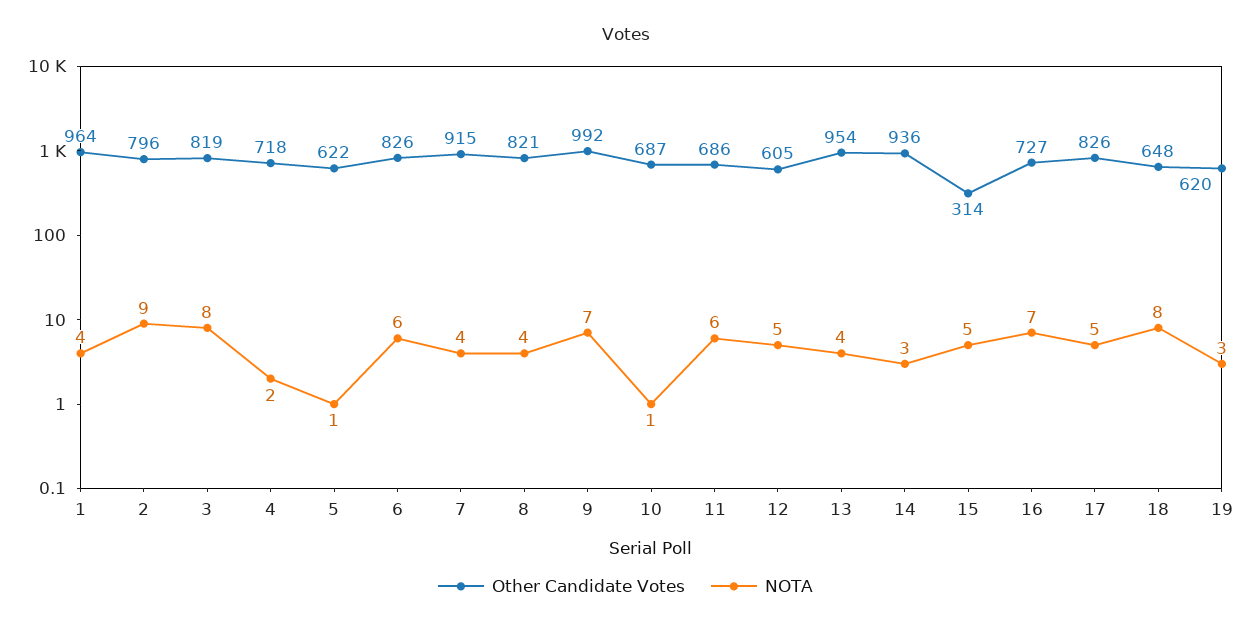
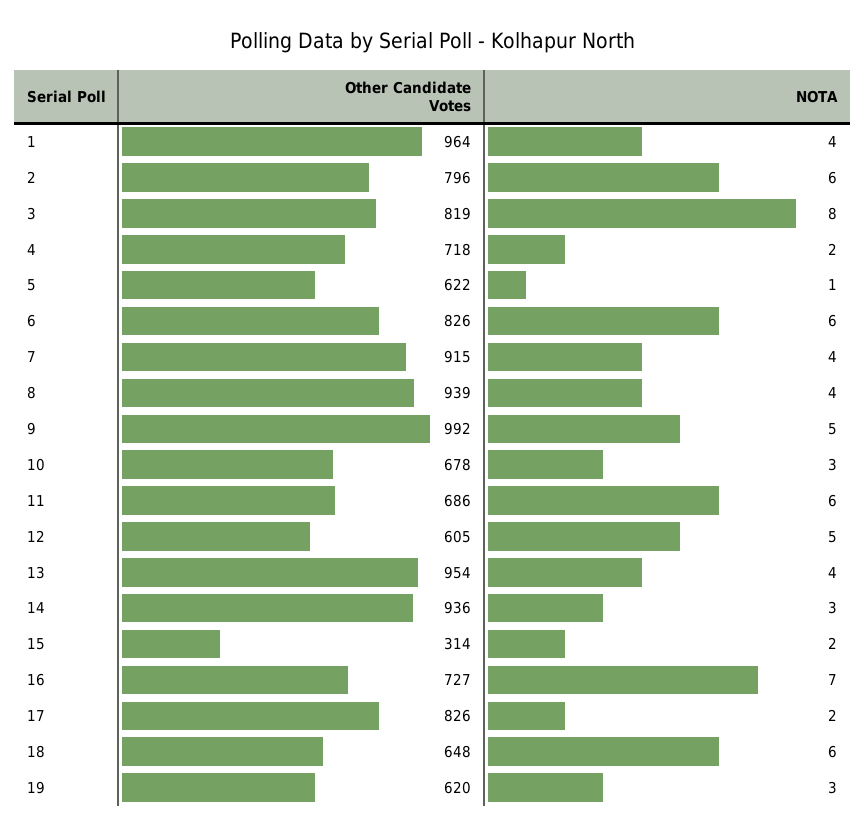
NOTA, 2: 9 -> 6
Other Candidate Votes, 8: 821 -> 939
NOTA, 9: 7 -> 5
Other Candidate Votes, 10: 687 -> 678
NOTA, 10: 1 -> 3
NOTA, 15: 5 -> 2
NOTA, 17: 5 -> 2
NOTA, 18: 8 -> 6

